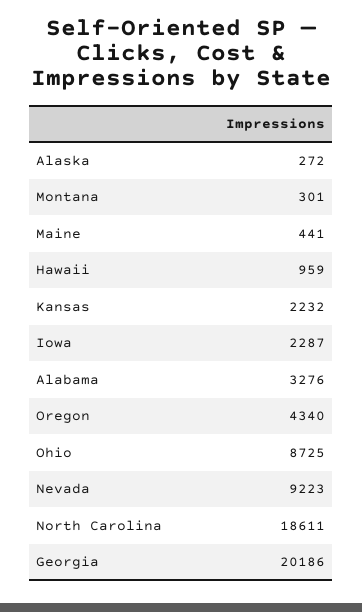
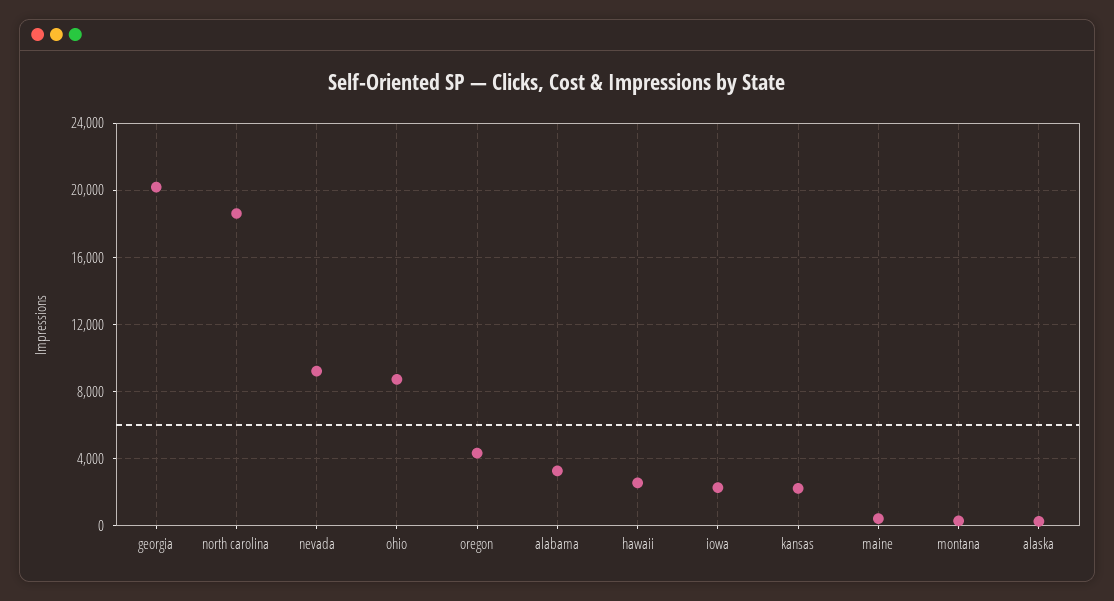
Hawaii: 959 -> 2500

